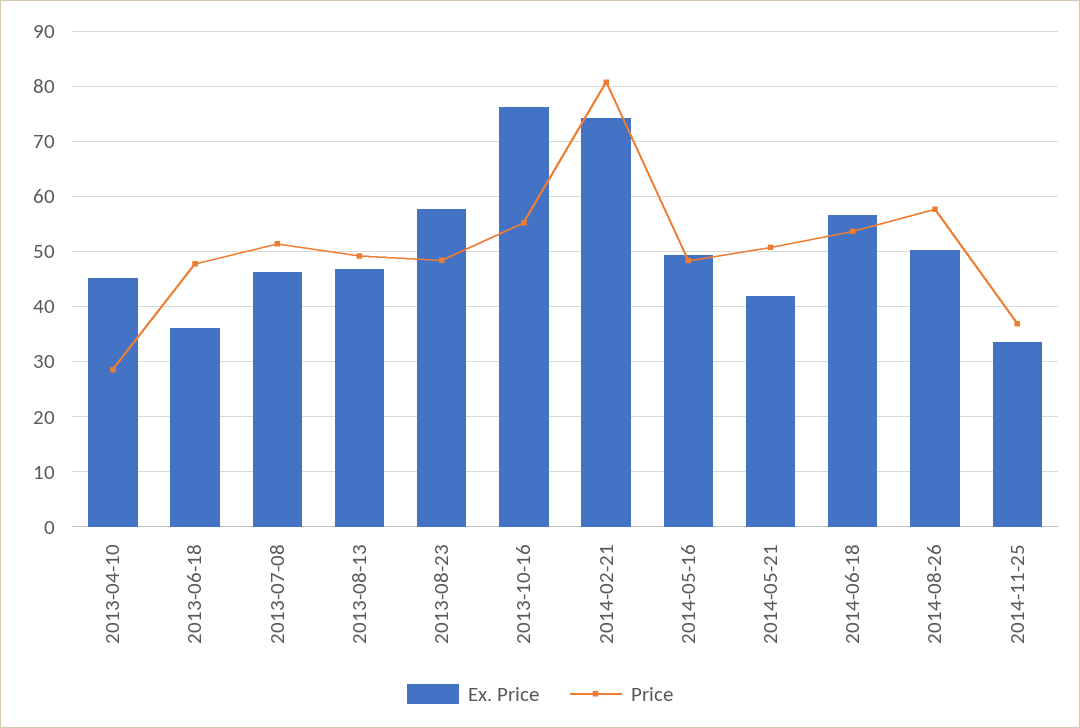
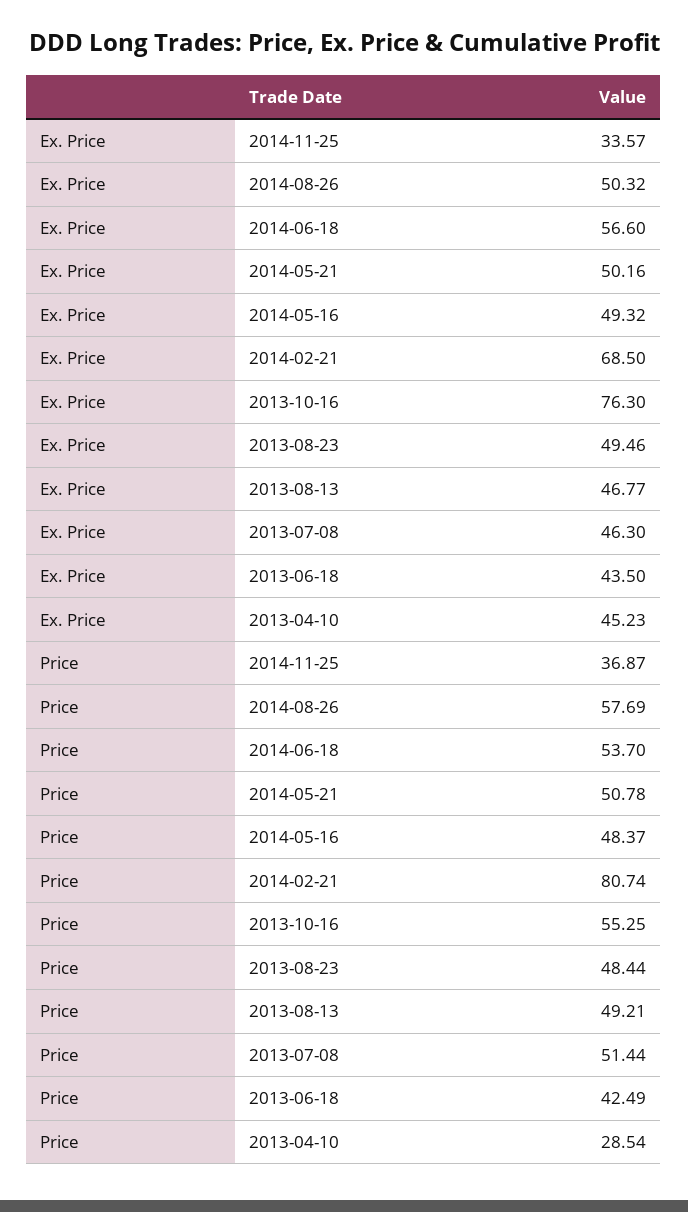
Ex. Price, 2013-06-18: 36 -> 43.5
Price, 2013-06-18: 48 -> 42.49
Ex. Price, 2013-08-23: 58 -> 49.46
Ex. Price, 2014-02-21: 74 -> 68.5
Ex. Price, 2014-05-21: 42 -> 50.16

